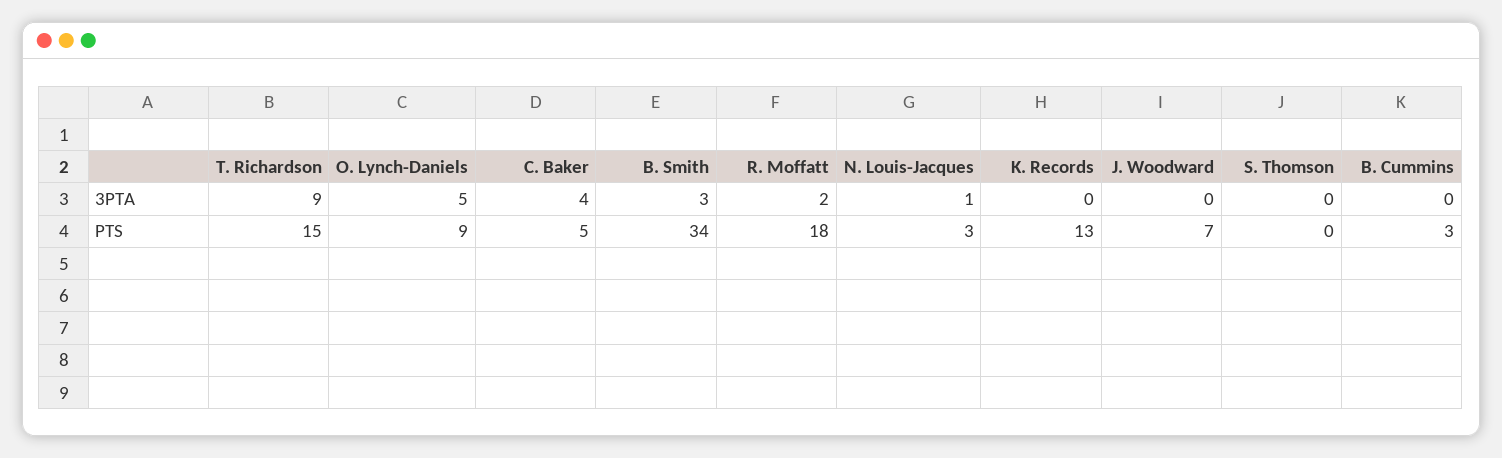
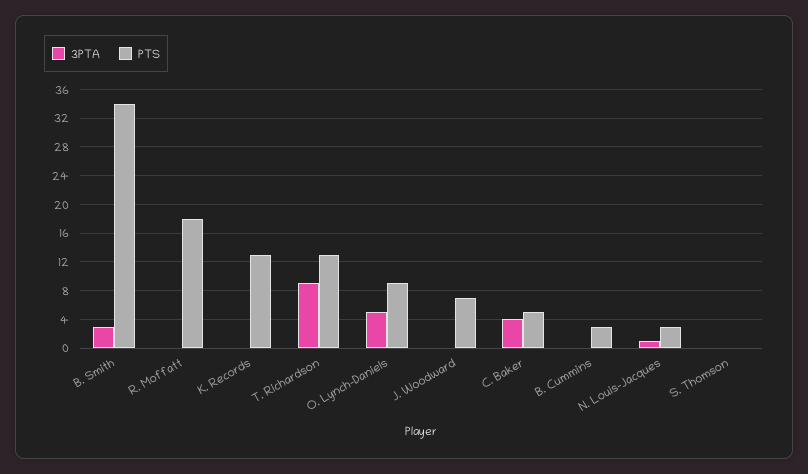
3PTA, R. Moffatt: 2 -> 0
PTS, T. Richardson: 15 -> 13

